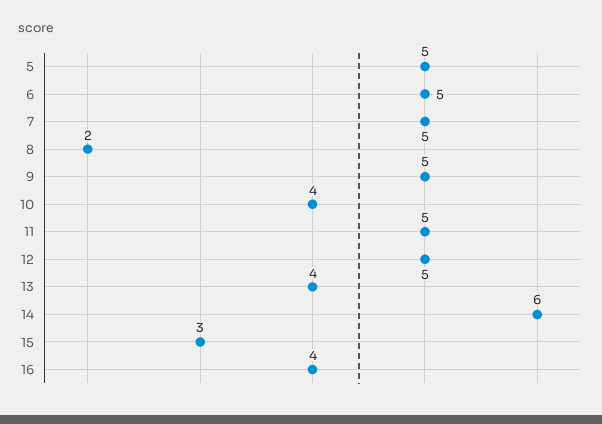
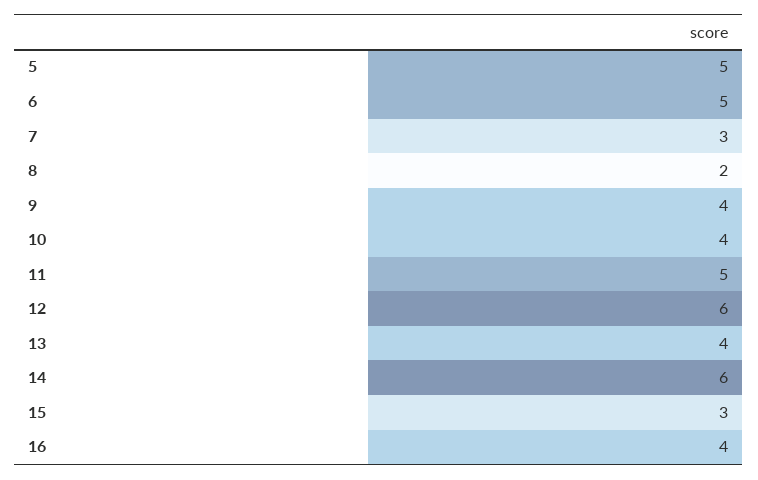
7: 5 -> 3
9: 5 -> 4
12: 5 -> 6

